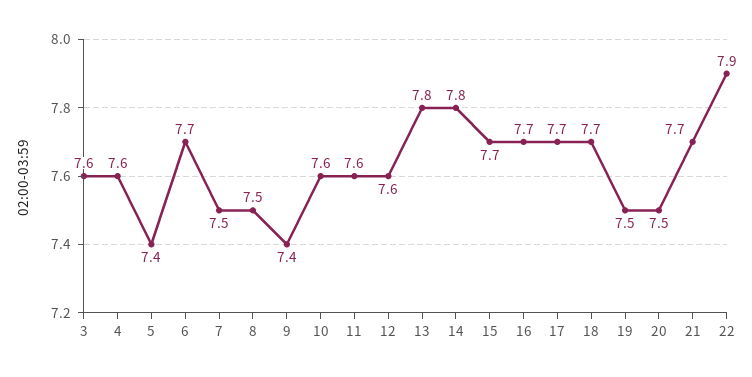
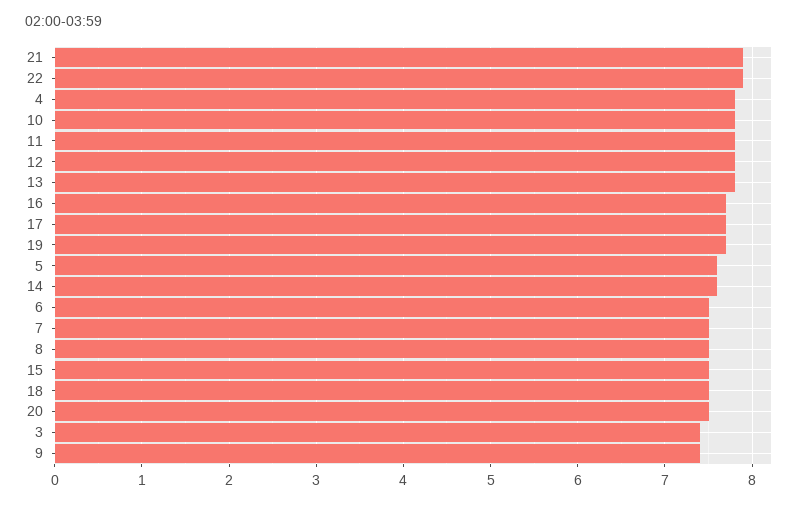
3: 7.6 -> 7.4
4: 7.6 -> 7.8
5: 7.4 -> 7.6
6: 7.7 -> 7.5
10: 7.6 -> 7.8
11: 7.6 -> 7.8
12: 7.6 -> 7.8
14: 7.8 -> 7.6
15: 7.7 -> 7.5
18: 7.7 -> 7.5
19: 7.5 -> 7.7
21: 7.7 -> 7.9

